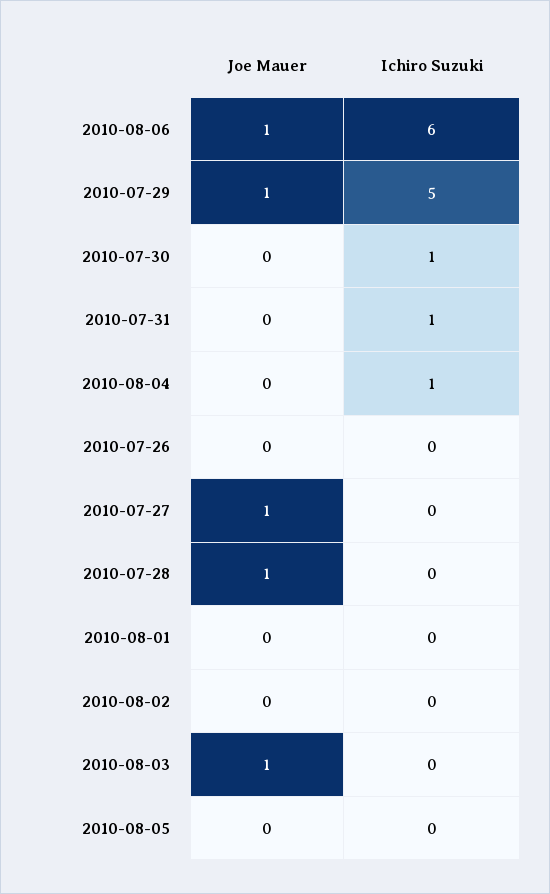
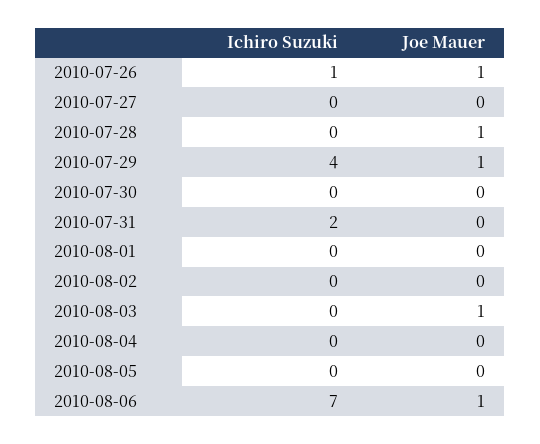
Ichiro Suzuki, 2010-08-06: 6 -> 7
Ichiro Suzuki, 2010-07-29: 5 -> 4
Ichiro Suzuki, 2010-07-30: 1 -> 0
Ichiro Suzuki, 2010-07-31: 1 -> 2
Ichiro Suzuki, 2010-08-04: 1 -> 0
Joe Mauer, 2010-07-26: 0 -> 1
Ichiro Suzuki, 2010-07-26: 0 -> 1
Joe Mauer, 2010-07-27: 1 -> 0

